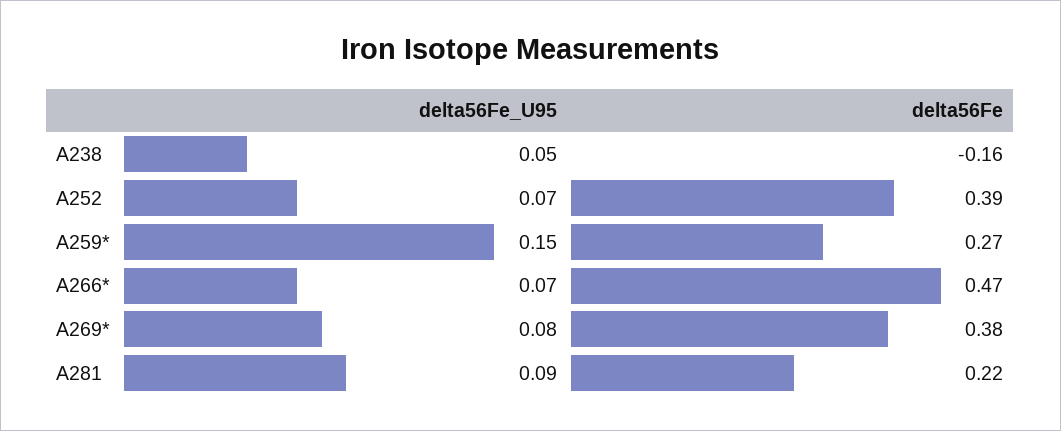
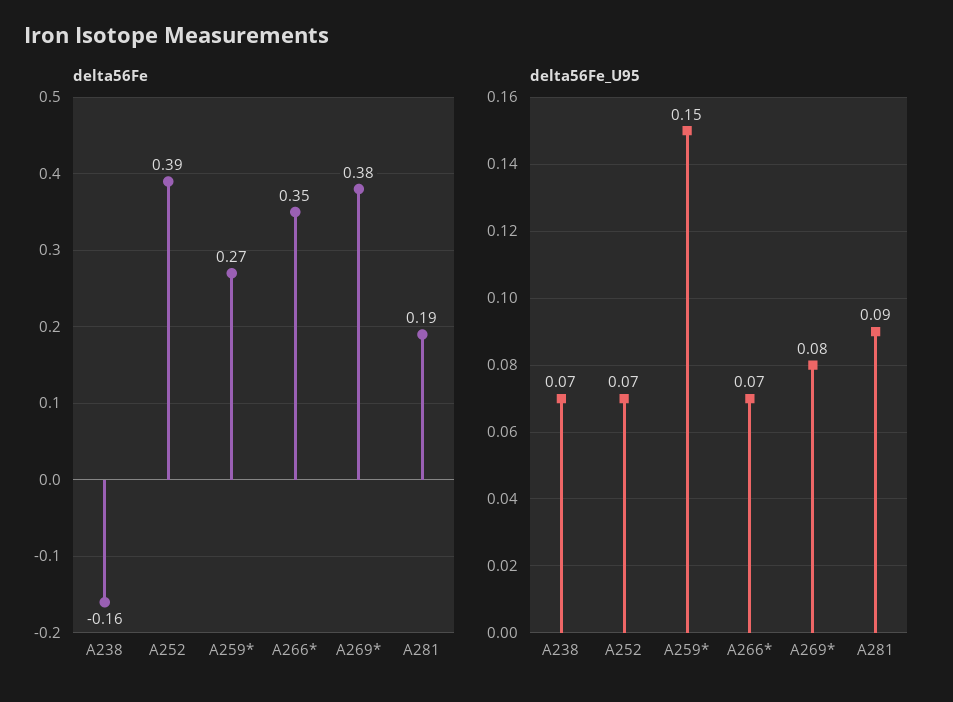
delta56Fe_U95, A238: 0.05 -> 0.07
delta56Fe, A266*: 0.47 -> 0.35
delta56Fe, A281: 0.22 -> 0.19

